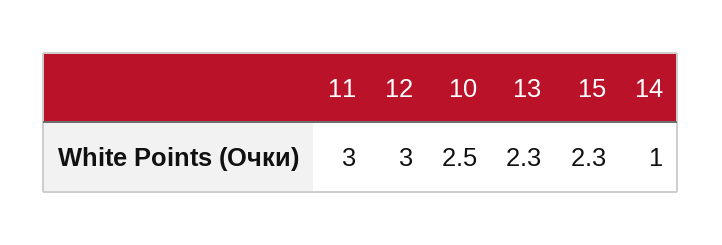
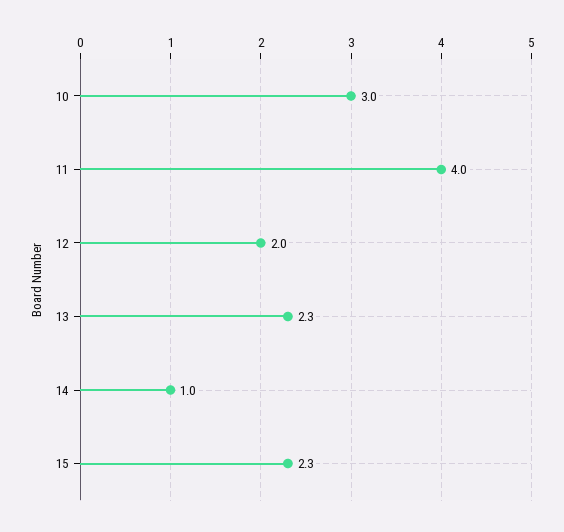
11: 3 -> 4
12: 3 -> 2
10: 2.5 -> 3

